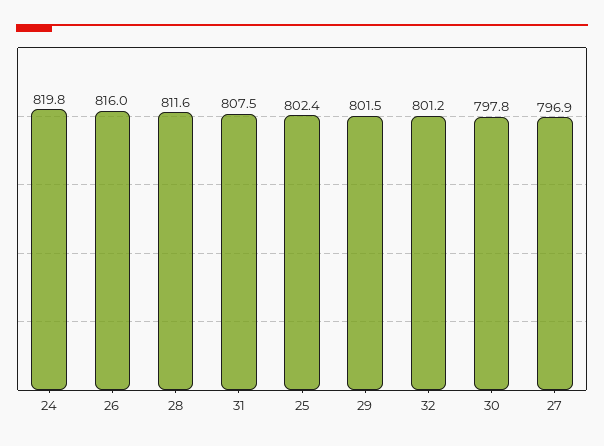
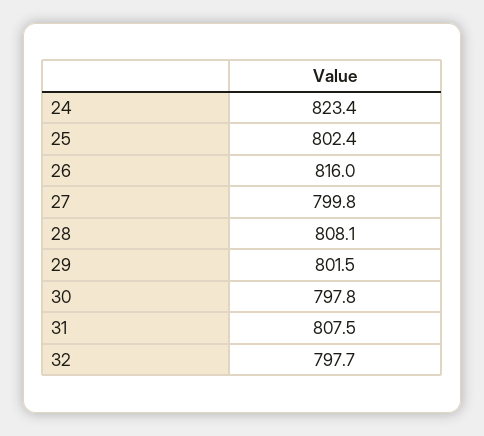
24: 819.8 -> 823.4
28: 811.6 -> 808.1
32: 801.2 -> 797.7
27: 796.9 -> 799.8

